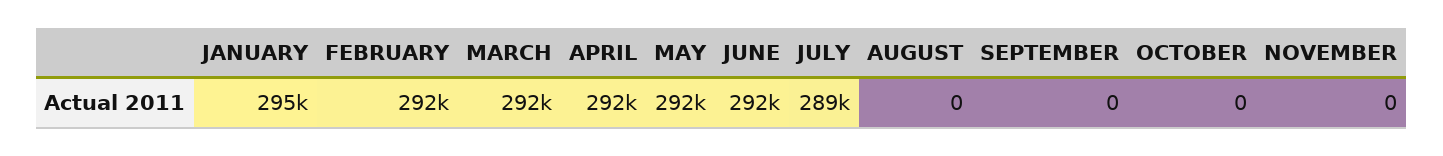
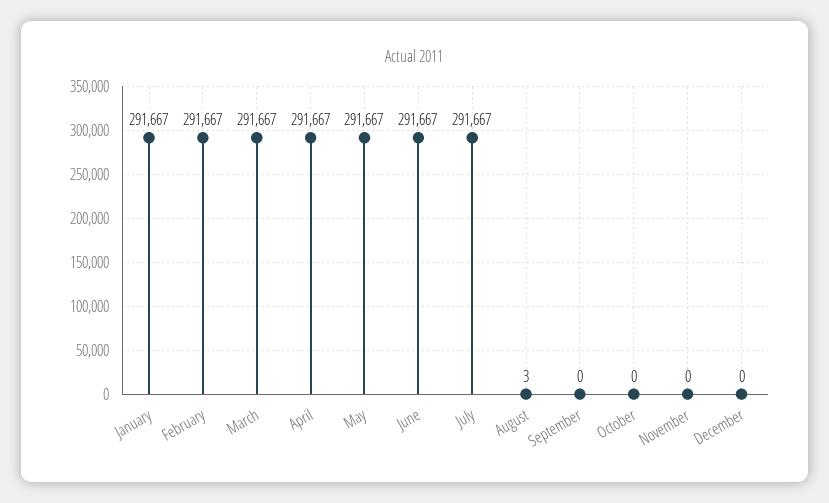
JANUARY: 295000 -> 291667
JULY: 289000 -> 291667
AUGUST: 0 -> 3
December: none -> 0

